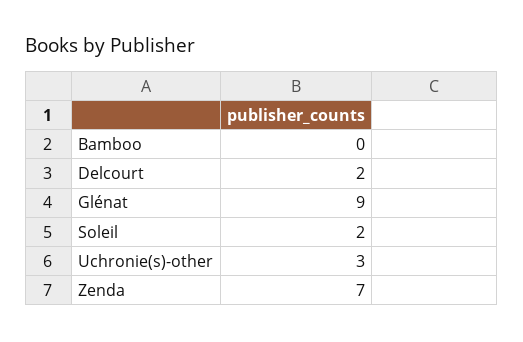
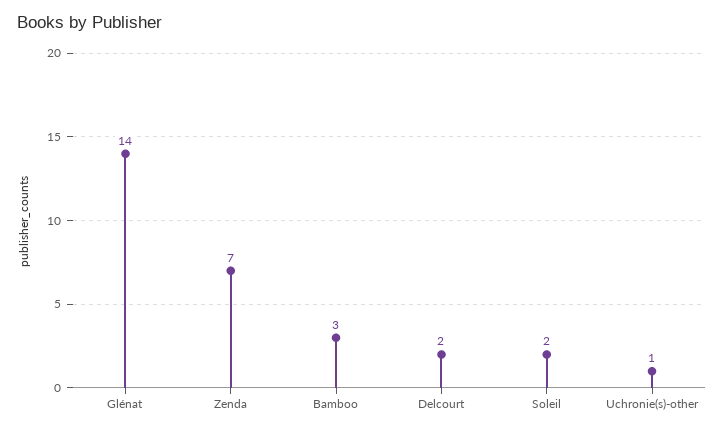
Bamboo: 0 -> 3
Glénat: 9 -> 14
Uchronie(s)-other: 3 -> 1

